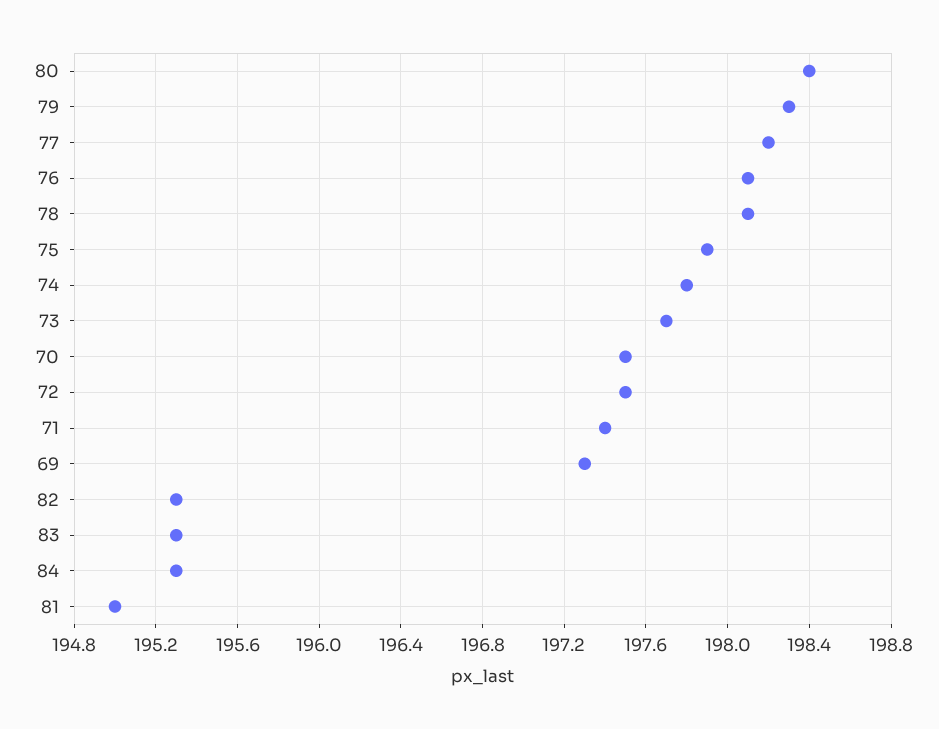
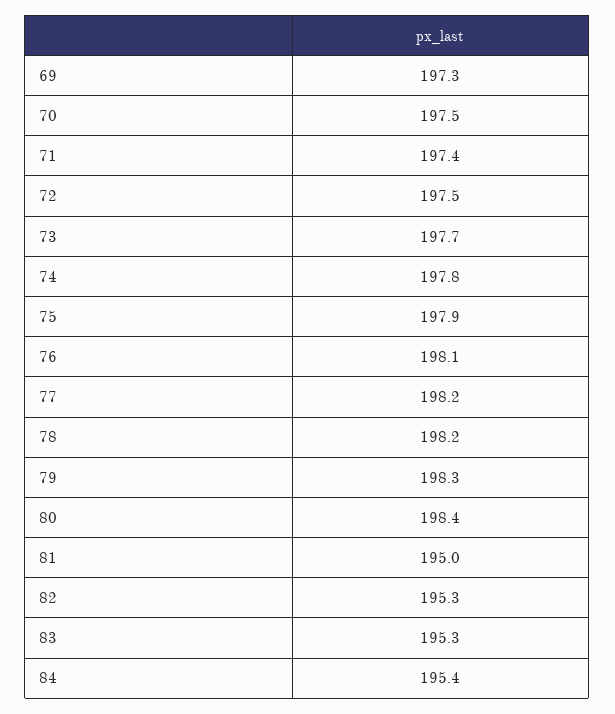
78: 198.1 -> 198.2
84: 195.3 -> 195.4

